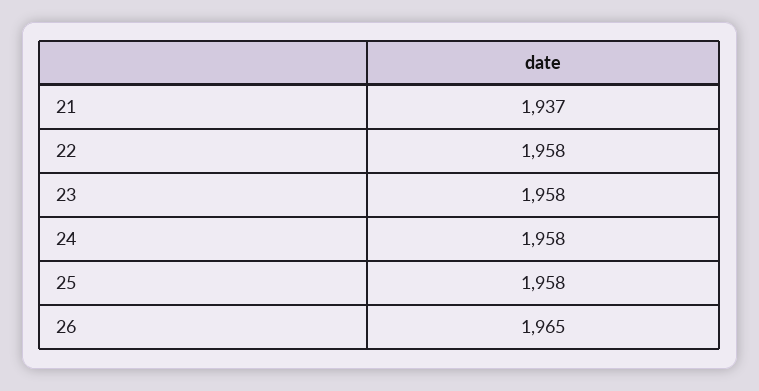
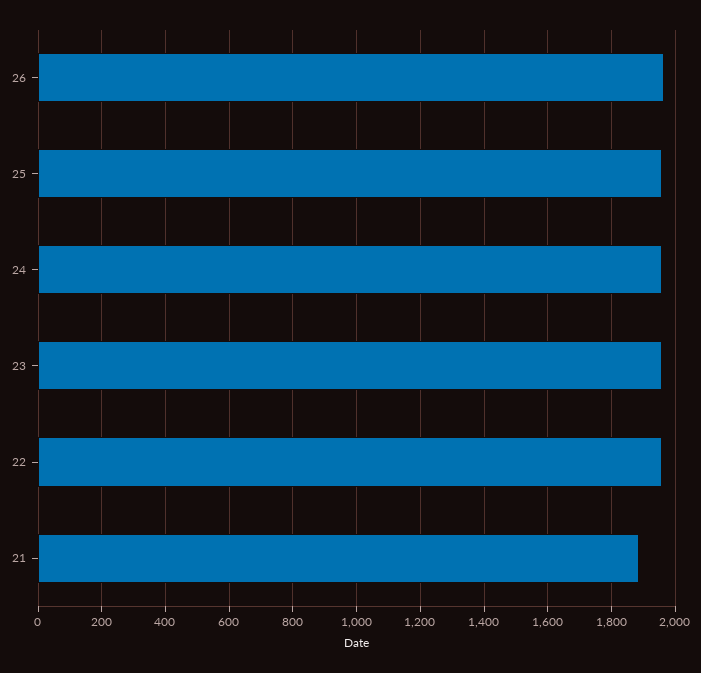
21: 1937 -> 1880

